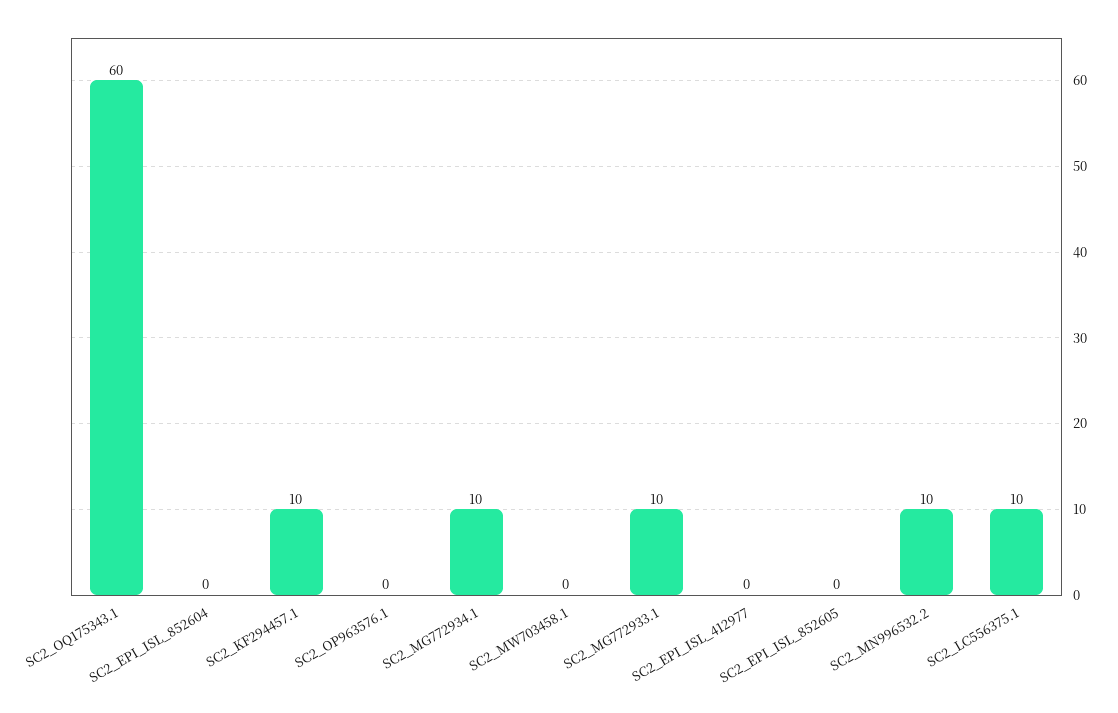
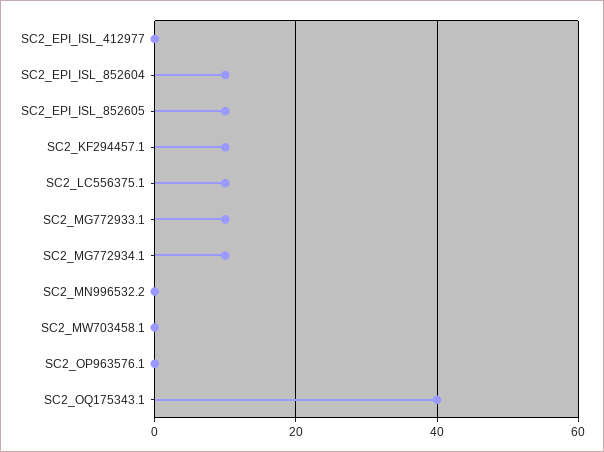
SC2_OQ175343.1: 60 -> 40
SC2_EPI_ISL_852604: 0 -> 10
SC2_EPI_ISL_852605: 0 -> 10
SC2_MN996532.2: 10 -> 0

